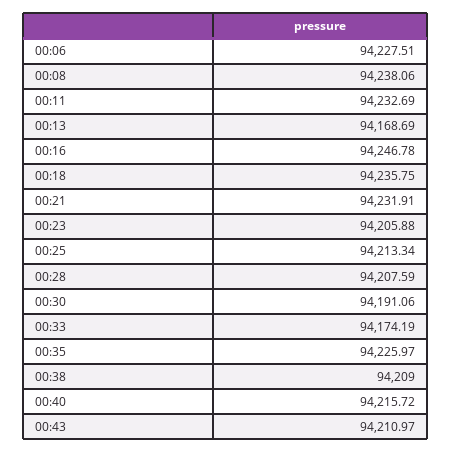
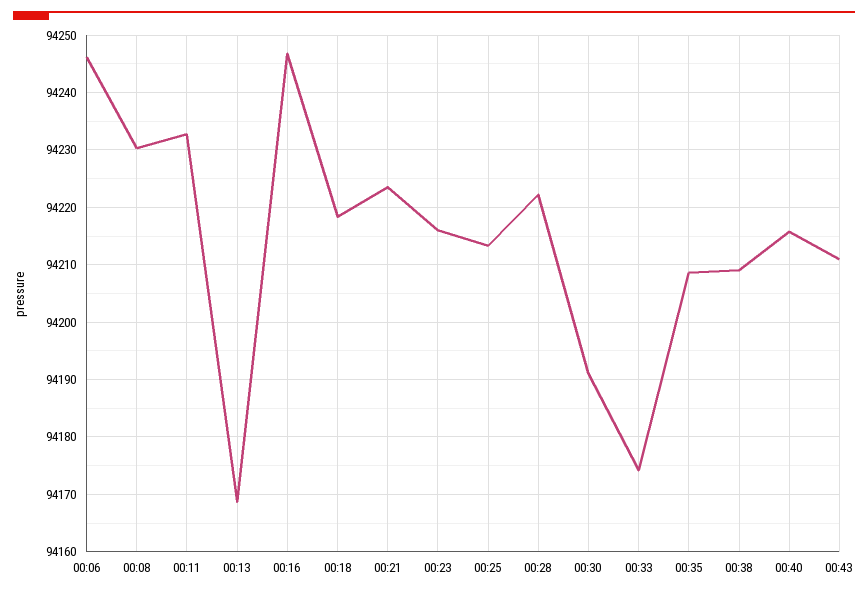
00:06: 94227.51 -> 94246
00:08: 94238.06 -> 94230
00:18: 94235.75 -> 94218
00:21: 94231.91 -> 94224
00:23: 94205.88 -> 94216
00:28: 94207.59 -> 94222
00:35: 94225.97 -> 94208

